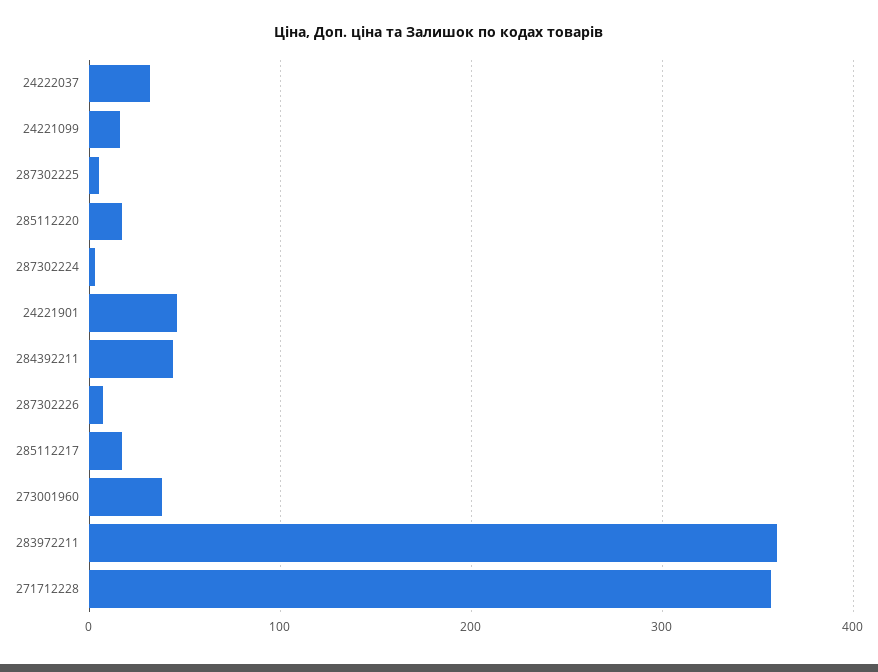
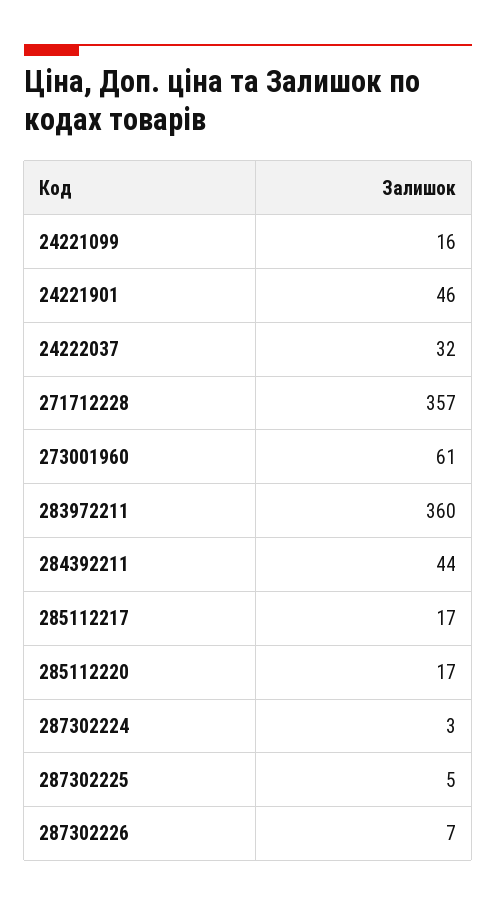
273001960: 40 -> 61

